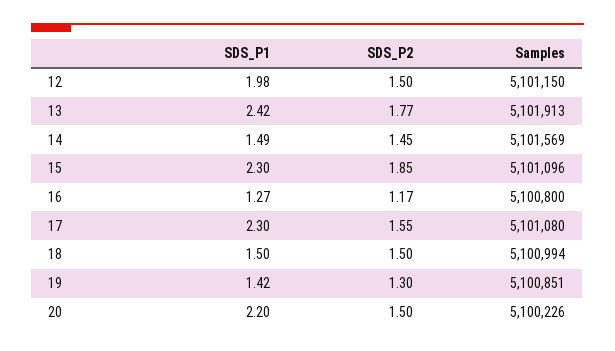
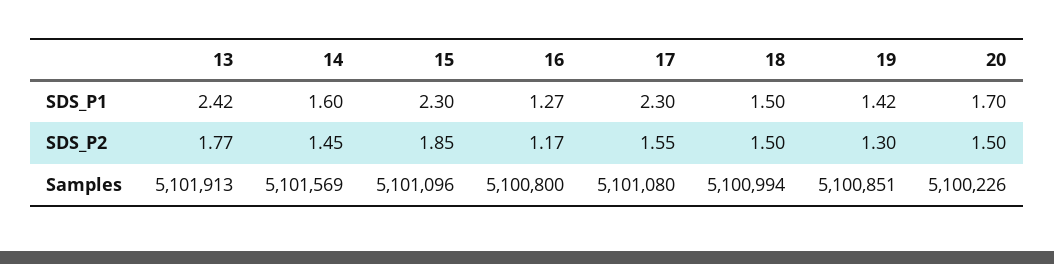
SDS_P1, 12: 1.98 -> none
SDS_P2, 12: 1.5 -> none
Samples, 12: 5101150 -> none
SDS_P1, 14: 1.49 -> 1.6
SDS_P1, 20: 2.2 -> 1.7

